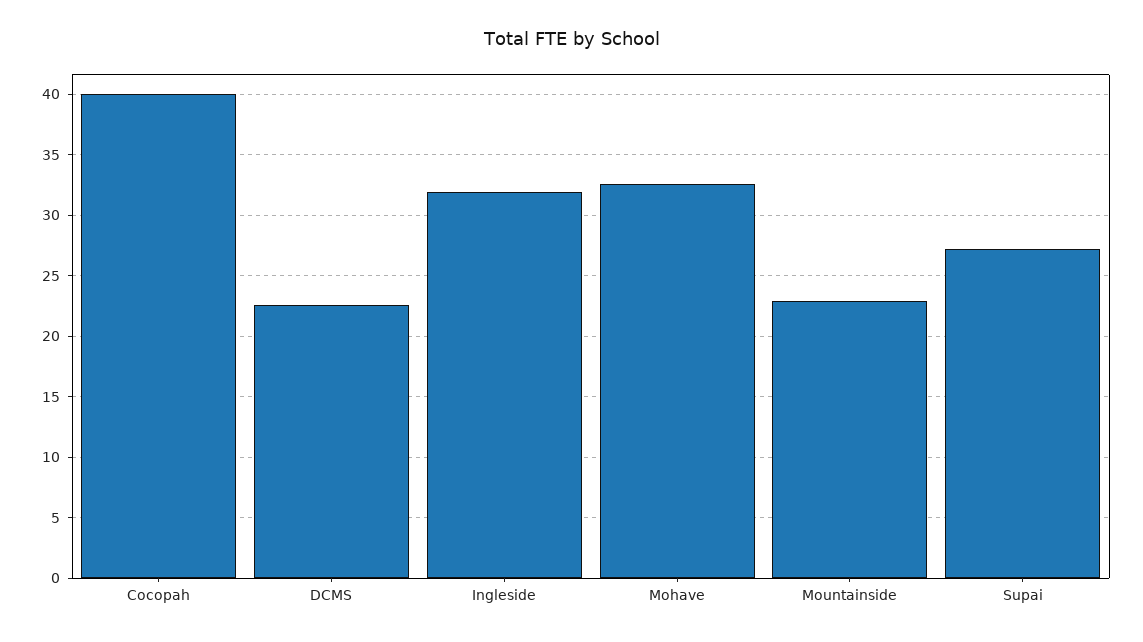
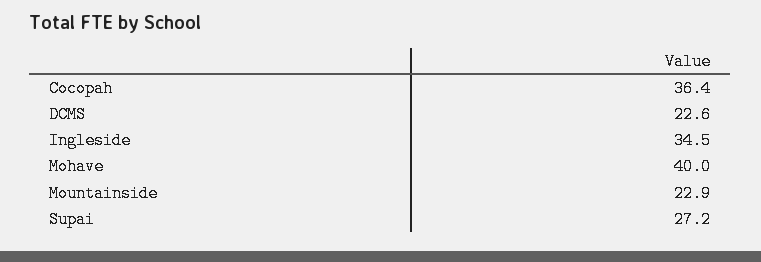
Cocopah: 40 -> 36.4
Ingleside: 32 -> 34.5
Mohave: 32.5 -> 40

